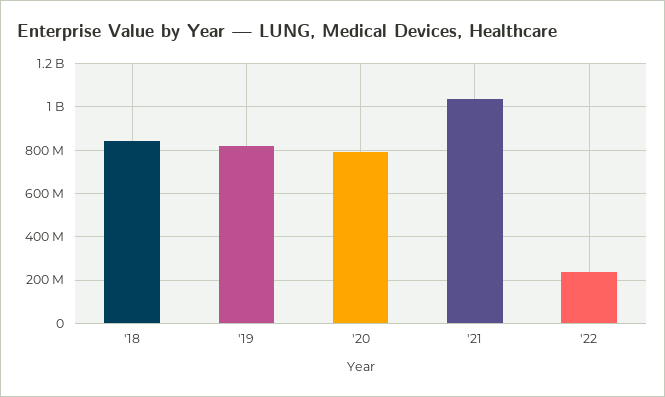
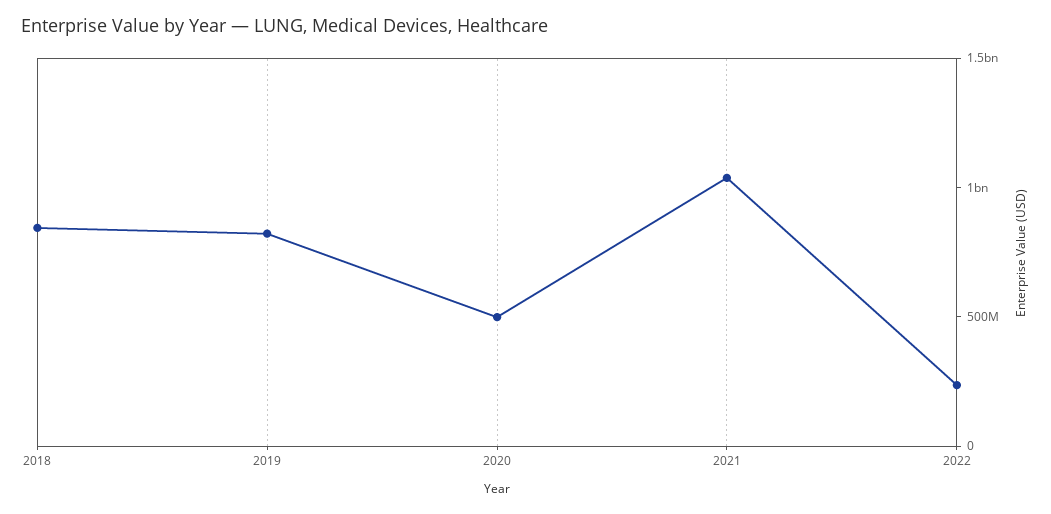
'20: 800000000 -> 500000000

